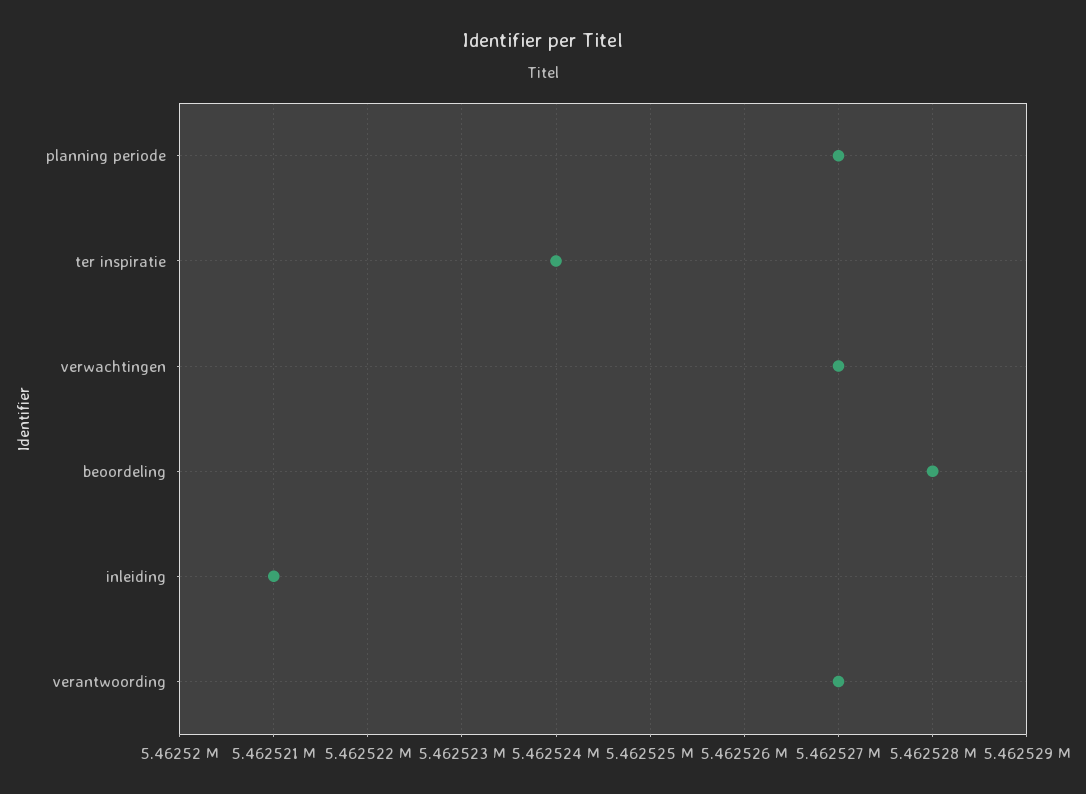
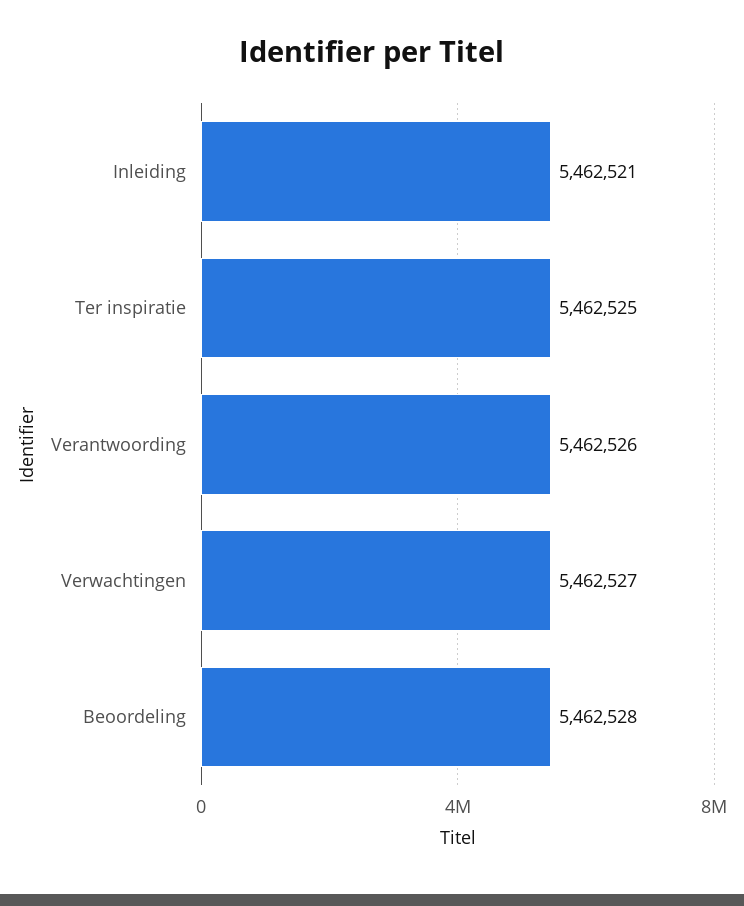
planning periode: 5462527 -> none
ter inspiratie: 5462524 -> 5462525
verantwoording: 5462527 -> 5462526

